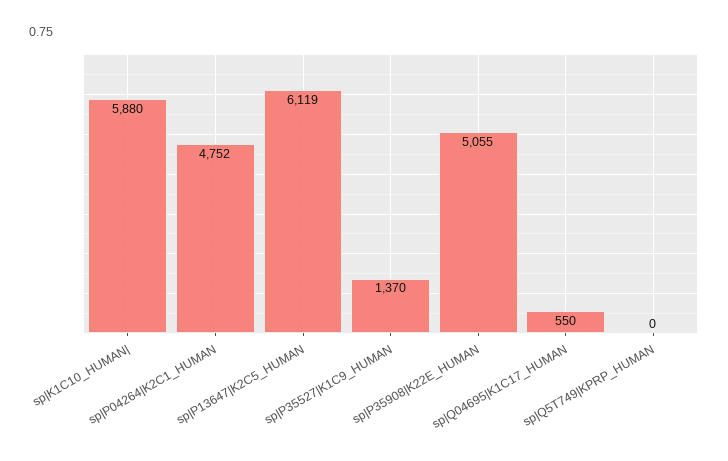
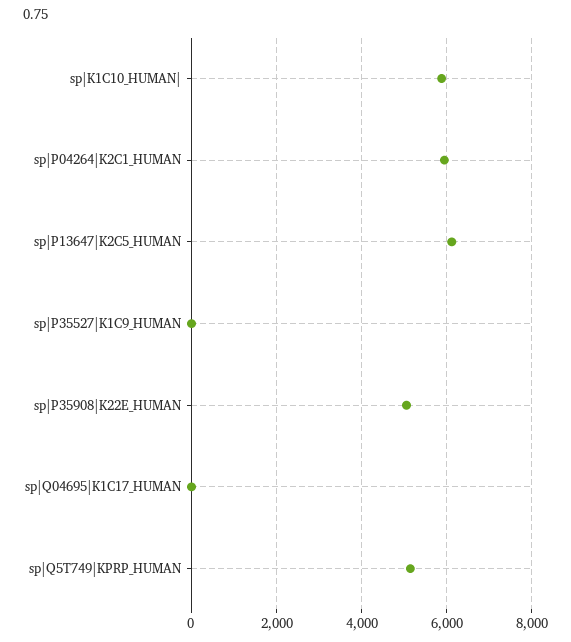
sp|P04264|K2C1_HUMAN: 4752 -> 6000
sp|P35527|K1C9_HUMAN: 1370 -> 0
sp|Q04695|K1C17_HUMAN: 550 -> 0
sp|Q5T749|KPRP_HUMAN: 0 -> 5200

